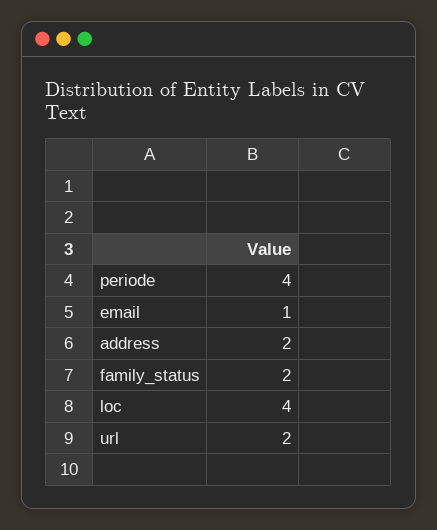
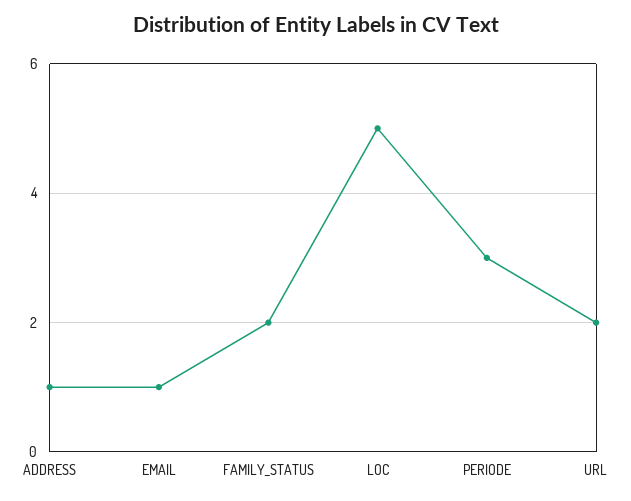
periode: 4 -> 3
address: 2 -> 1
loc: 4 -> 5

